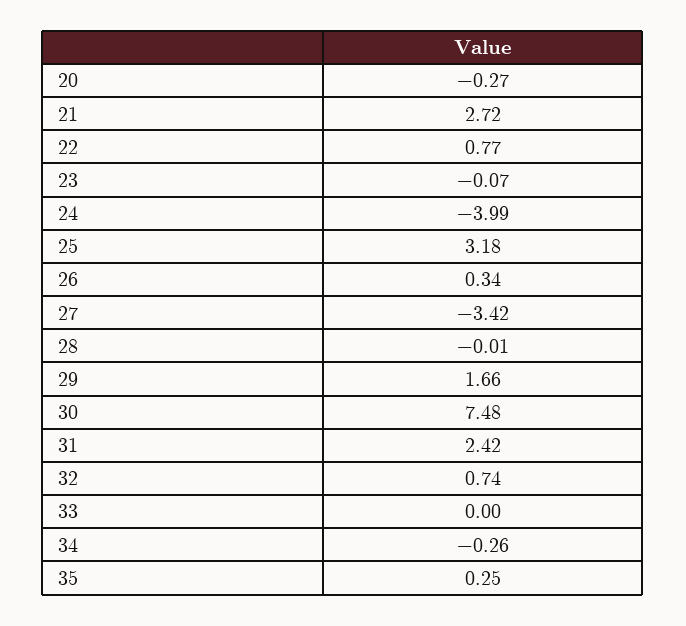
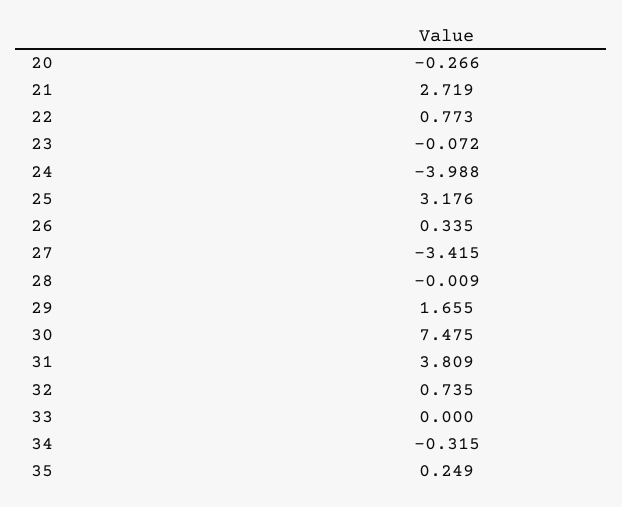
31: 2.42 -> 3.809
34: -0.26 -> -0.315

